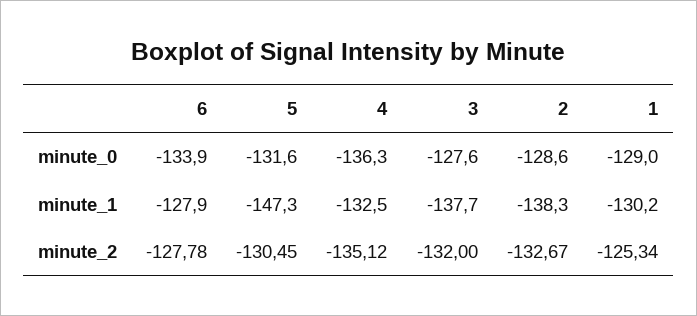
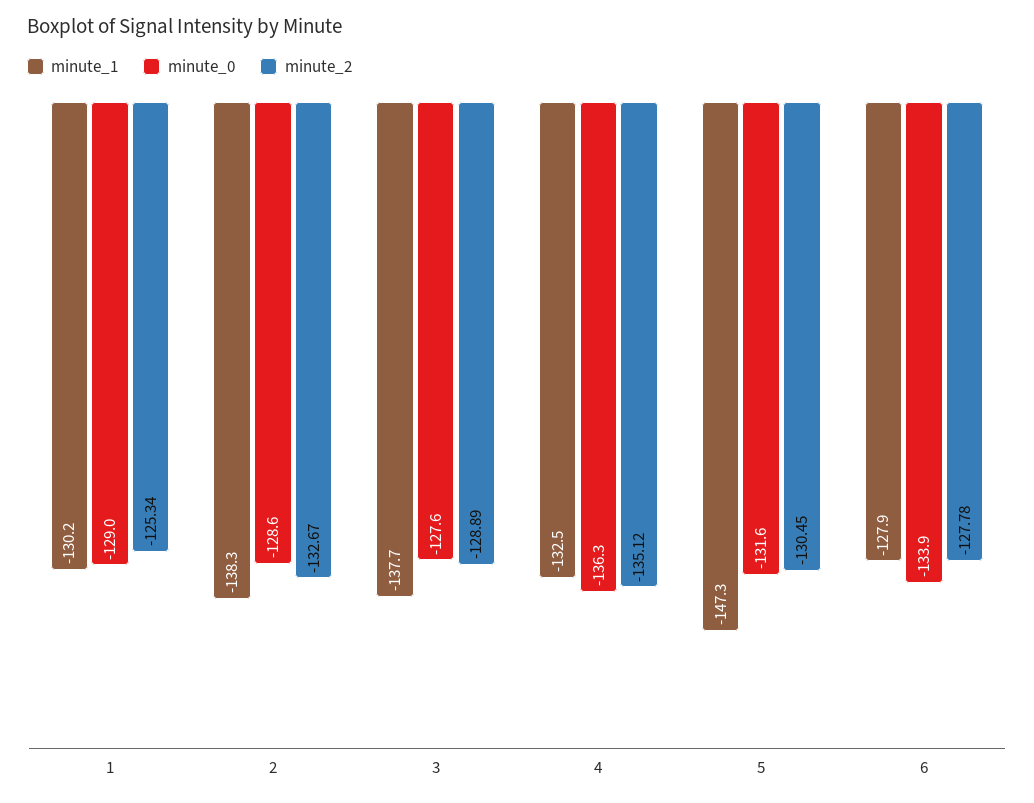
minute_2, 3: -132 -> -128.89

